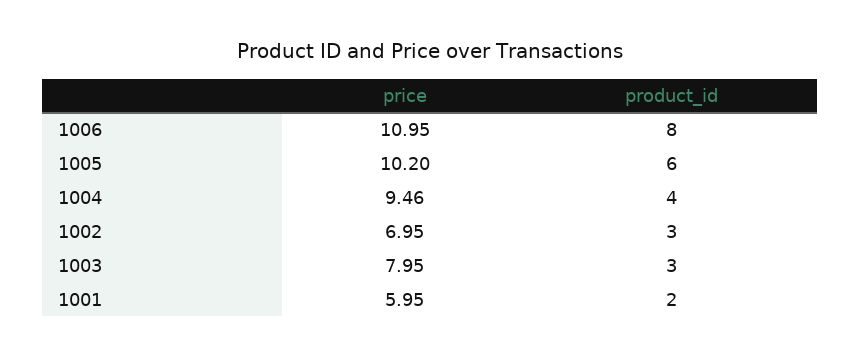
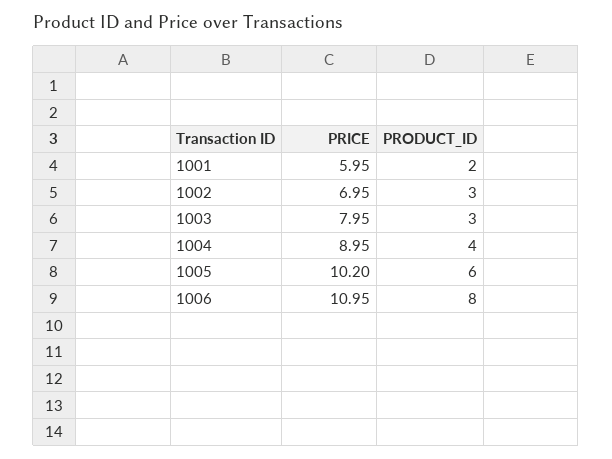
price, 1004: 9.46 -> 8.95

